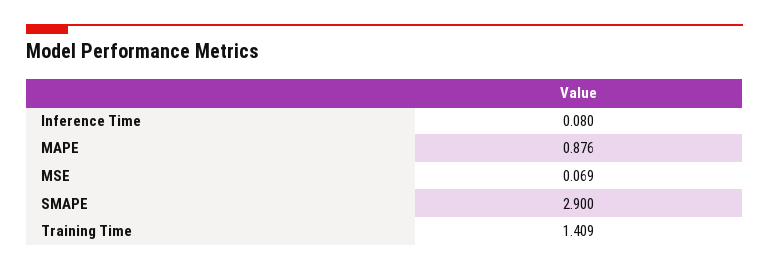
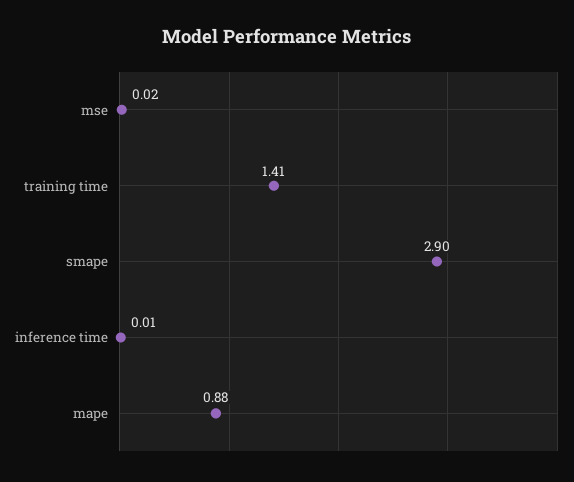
Inference Time: 0.08 -> 0.01
MSE: 0.069 -> 0.02

